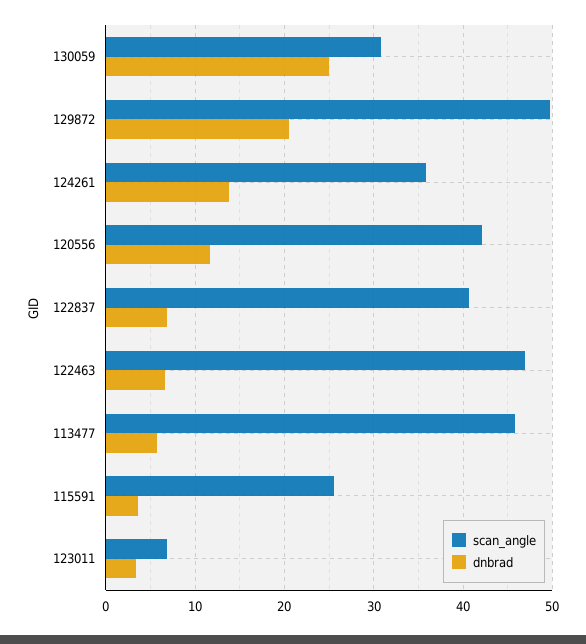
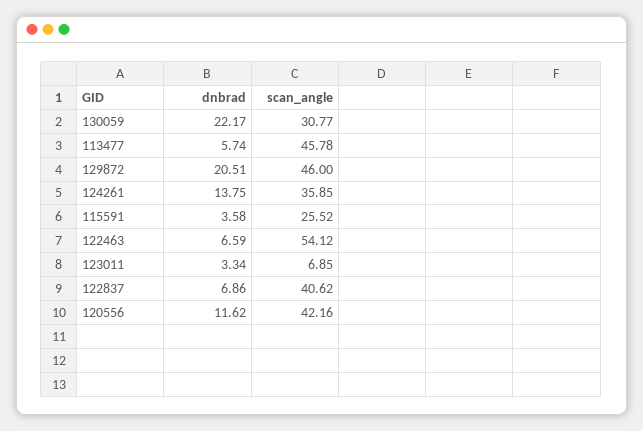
dnbrad, 130059: 25 -> 22.17
scan_angle, 129872: 50 -> 46
scan_angle, 122463: 47 -> 54.12

